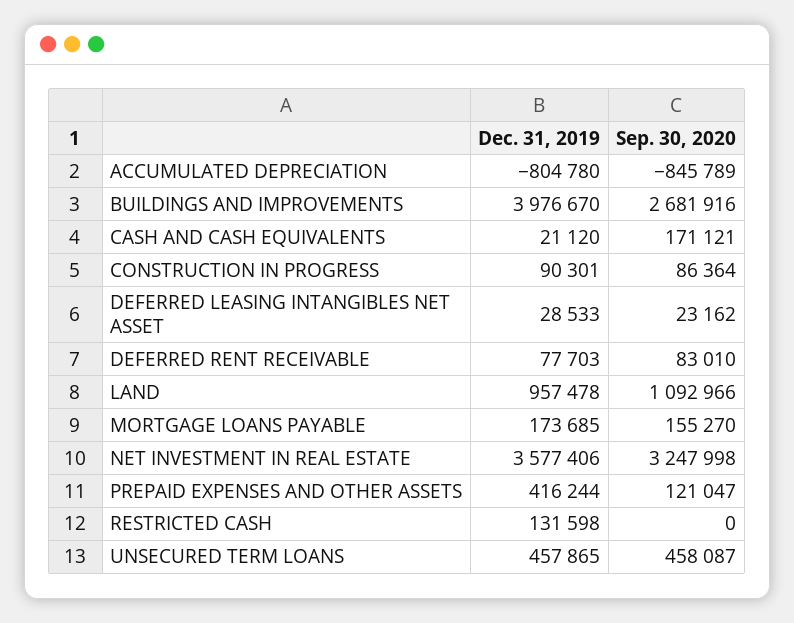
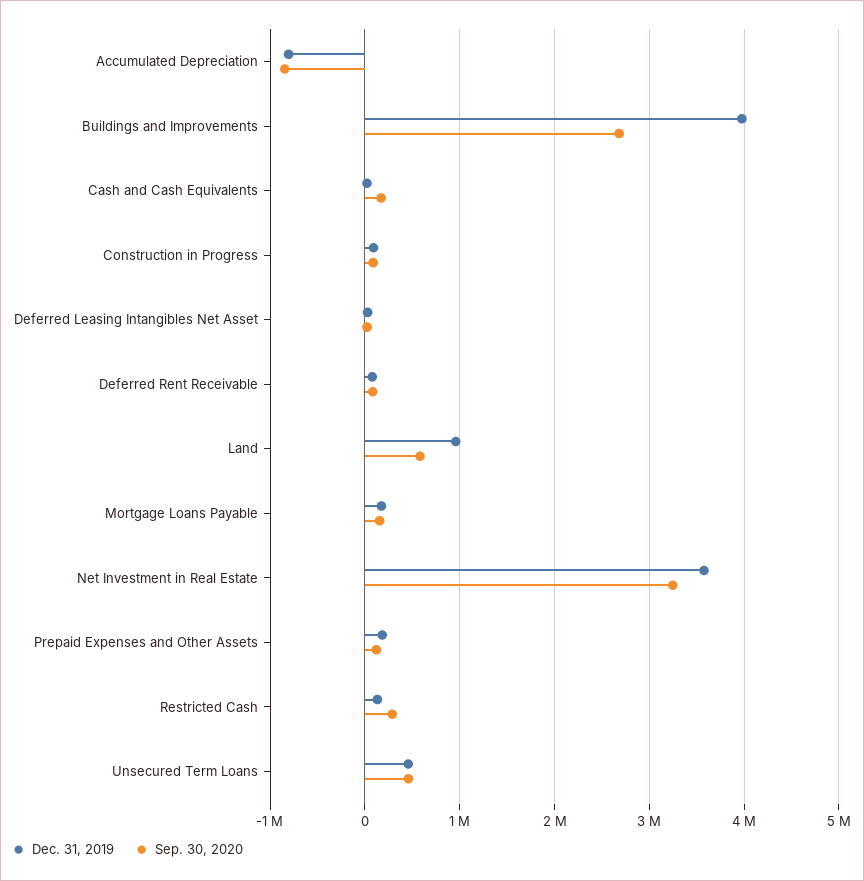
Sep. 30, 2020, LAND: 1092966 -> 600000
Dec. 31, 2019, PREPAID EXPENSES AND OTHER ASSETS: 416244 -> 200000
Sep. 30, 2020, RESTRICTED CASH: 0 -> 300000

